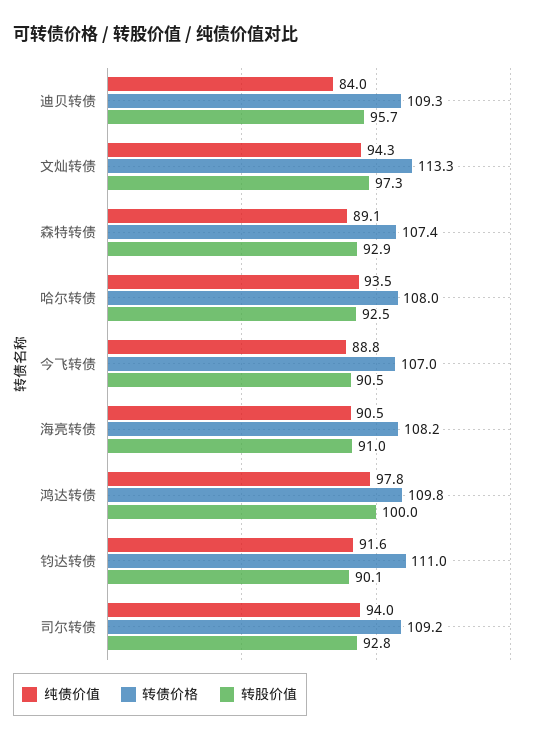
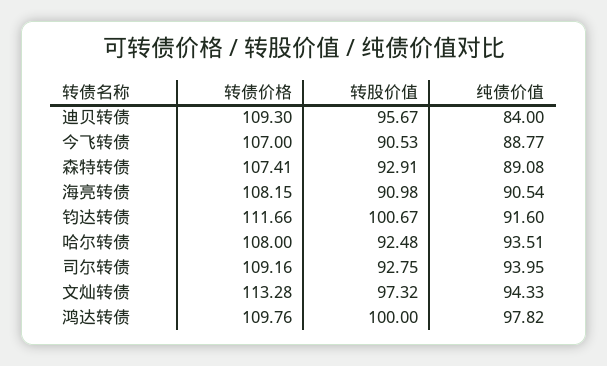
转债价格, 钧达转债: 111 -> 111.66
转股价值, 钧达转债: 90.1 -> 100.67

